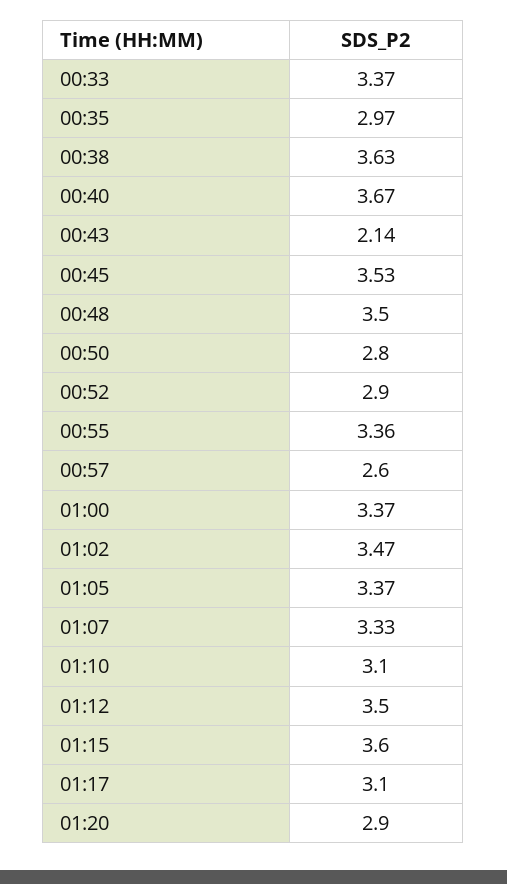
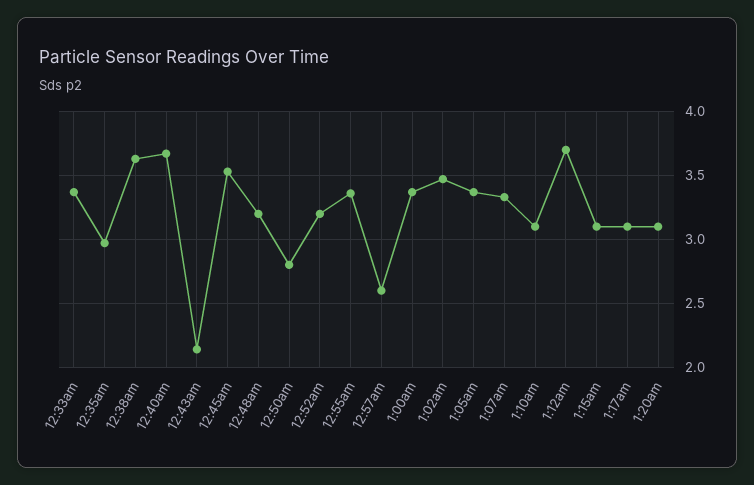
00:48: 3.5 -> 3.2
00:52: 2.9 -> 3.2
01:12: 3.5 -> 3.7
01:15: 3.6 -> 3.1
01:20: 2.9 -> 3.1

